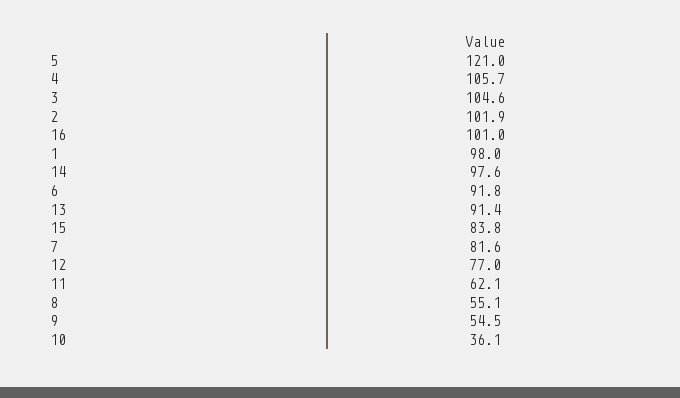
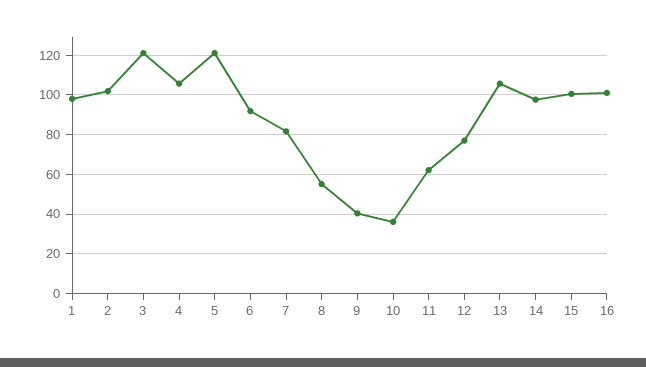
3: 104.6 -> 120
13: 91.4 -> 105
15: 83.8 -> 100
9: 54.5 -> 40

